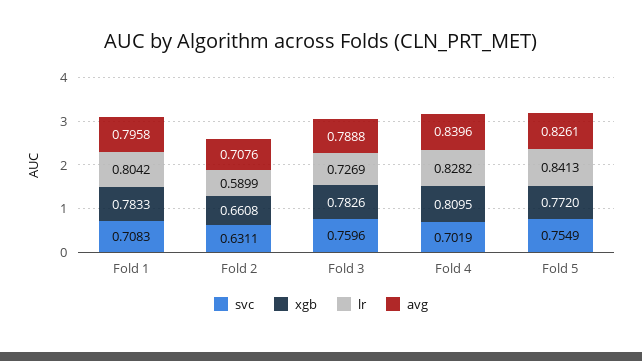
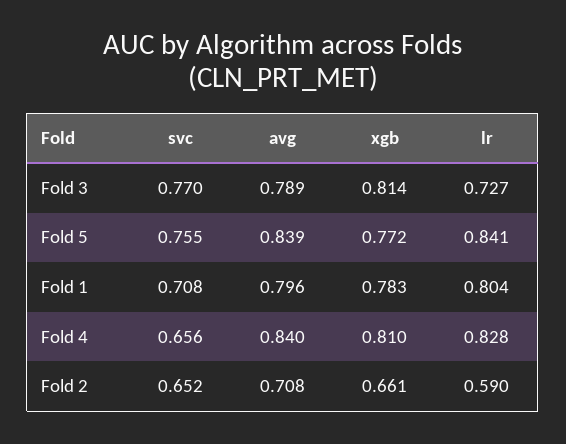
svc, Fold 2: 0.6311 -> 0.652
svc, Fold 3: 0.7596 -> 0.77
xgb, Fold 3: 0.7826 -> 0.814
svc, Fold 4: 0.7019 -> 0.656
avg, Fold 5: 0.8261 -> 0.839

